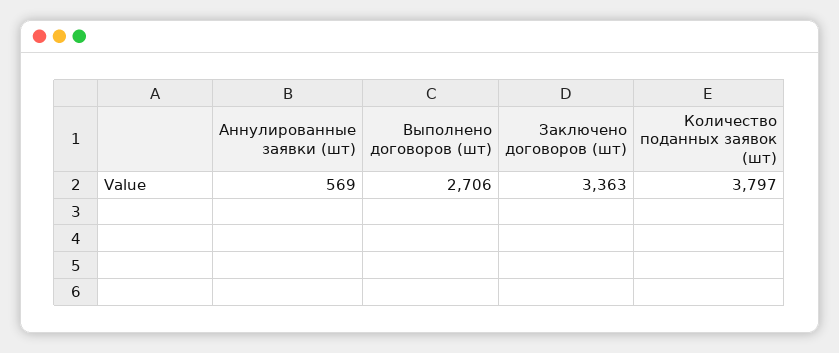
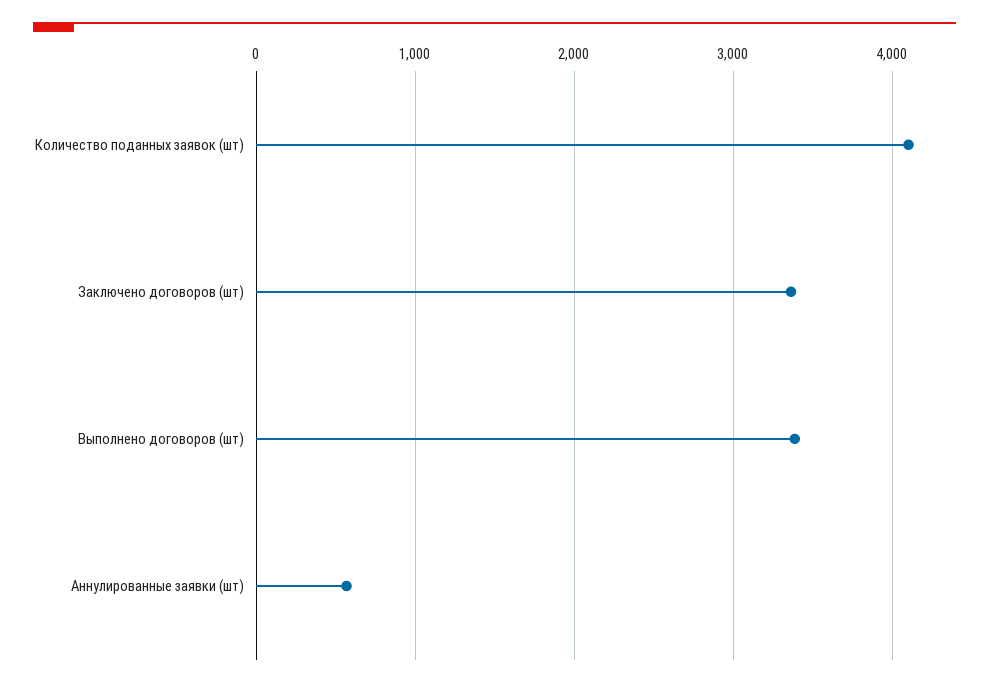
Выполнено договоров (шт): 2706 -> 3400
Количество поданных заявок (шт): 3797 -> 4100

